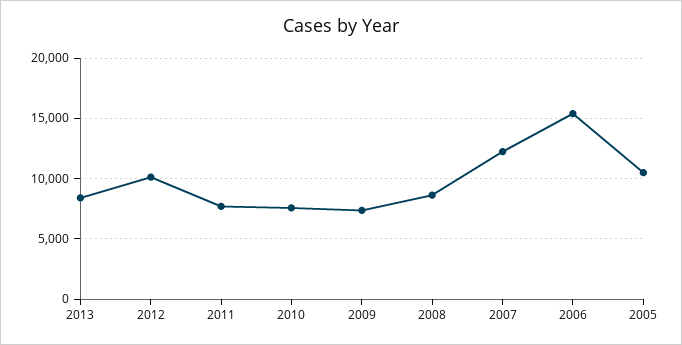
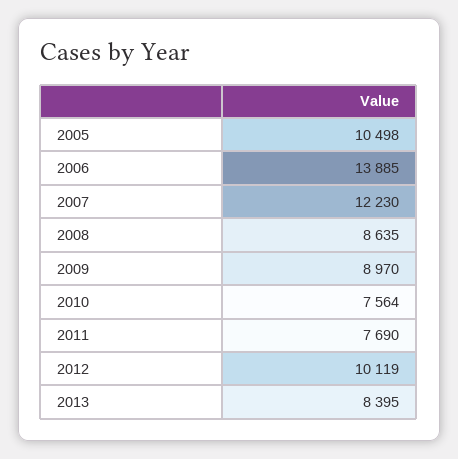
2009: 7500 -> 8970
2006: 15500 -> 13885

